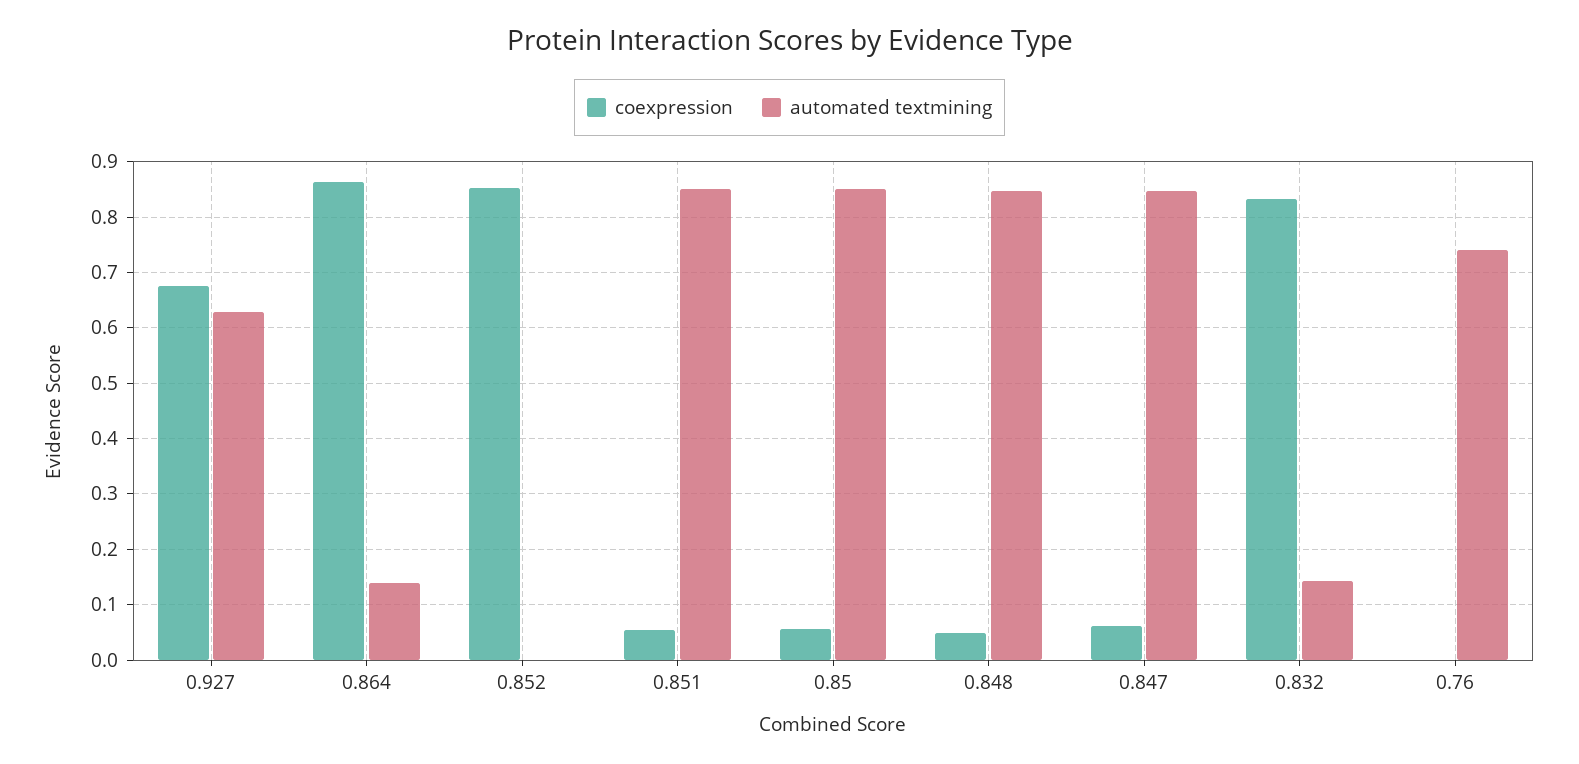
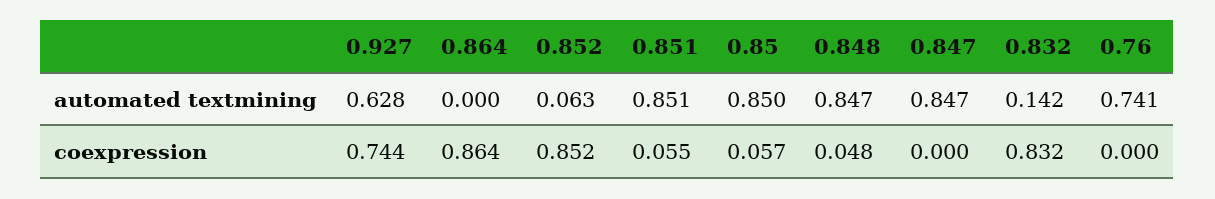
coexpression, 0.927: 0.68 -> 0.744
automated textmining, 0.864: 0.14 -> 0
automated textmining, 0.852: 0 -> 0.063
coexpression, 0.847: 0.06 -> 0

